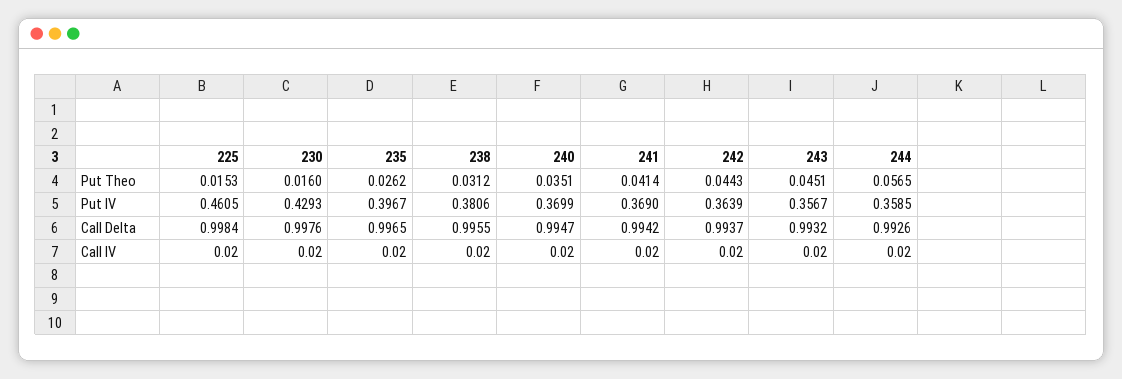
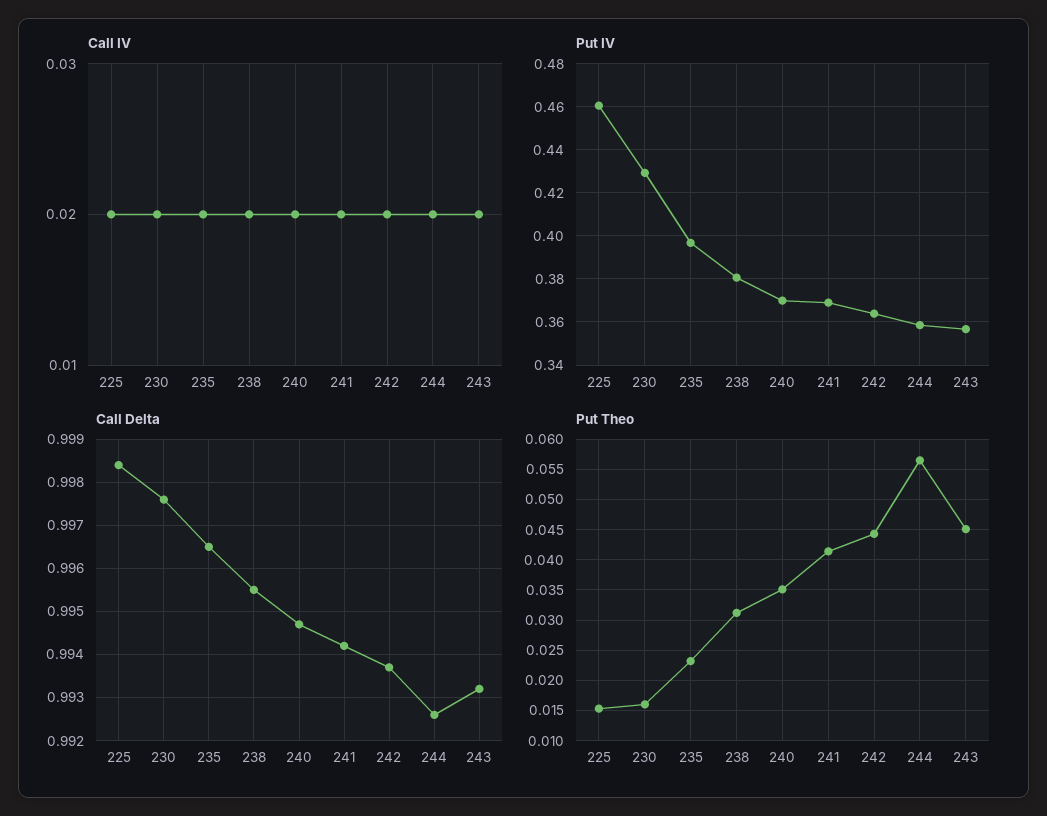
Put Theo, 235: 0.0262 -> 0.023

